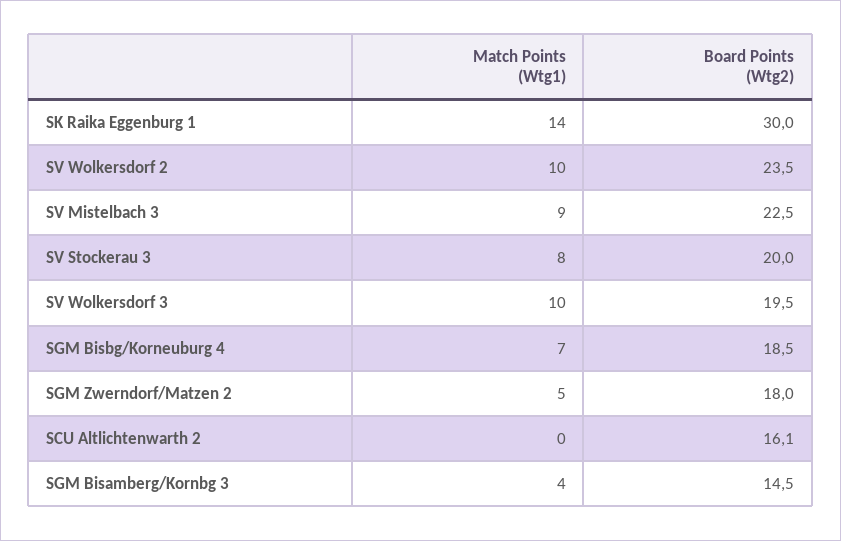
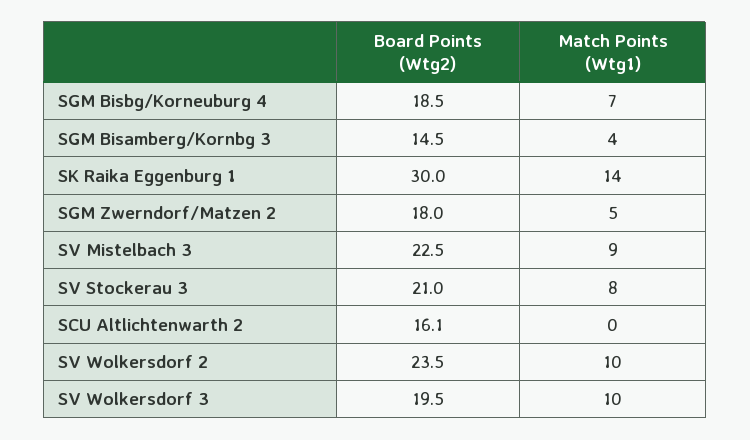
Board Points (Wtg2), SV Stockerau 3: 20 -> 21

